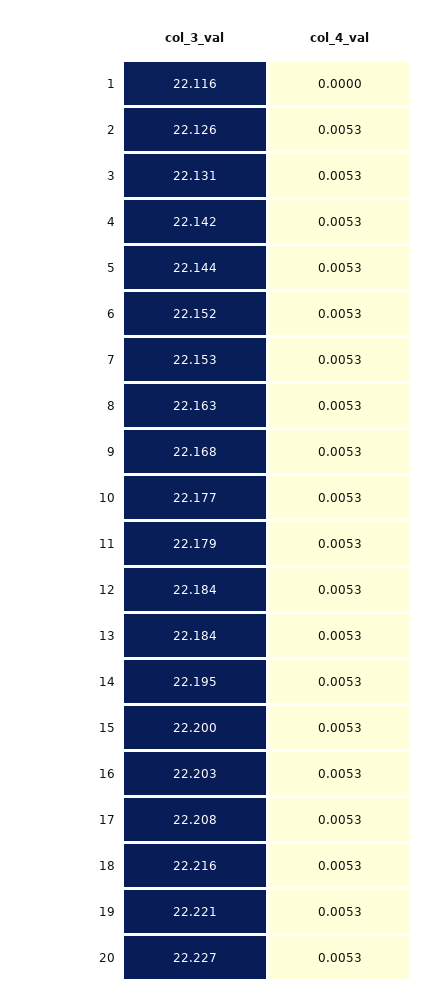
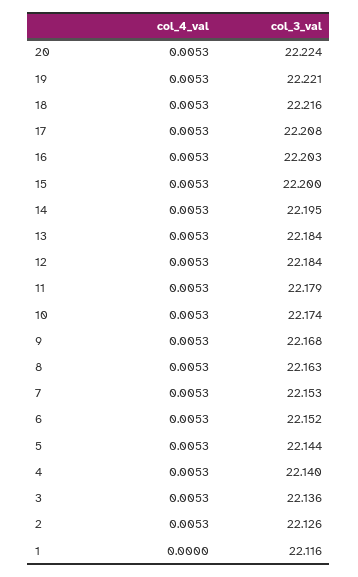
col_3_val, 3: 22.131 -> 22.136
col_3_val, 4: 22.142 -> 22.14
col_3_val, 10: 22.177 -> 22.174
col_3_val, 20: 22.227 -> 22.224

